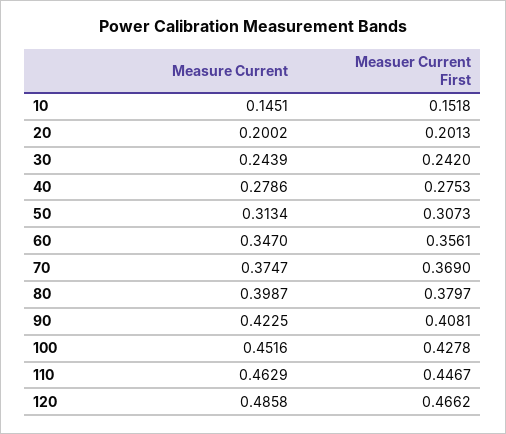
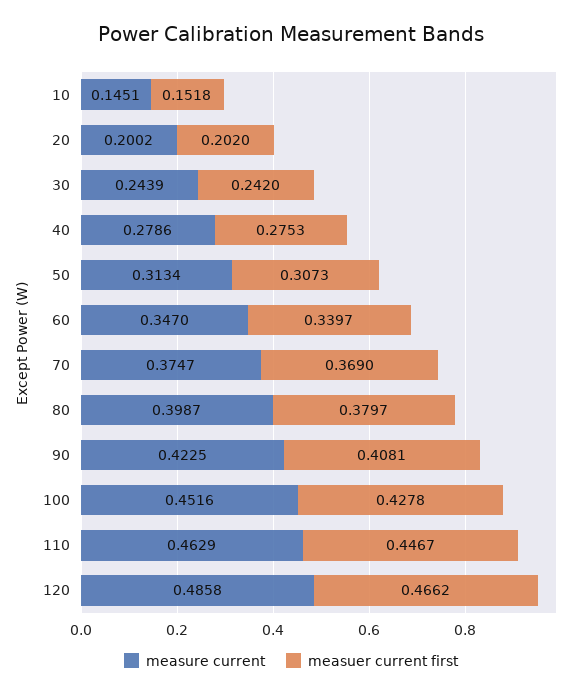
Measuer Current First, 20: 0.2013 -> 0.202
Measuer Current First, 60: 0.3561 -> 0.3397

